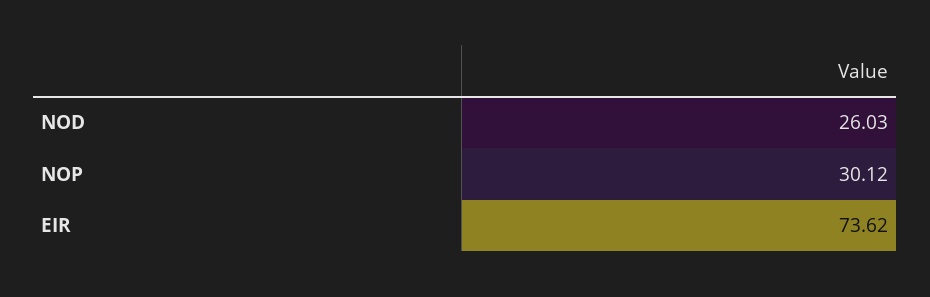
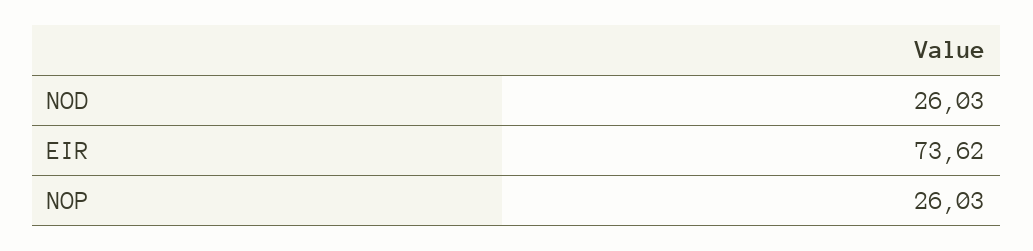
NOP: 30.12 -> 26.03

